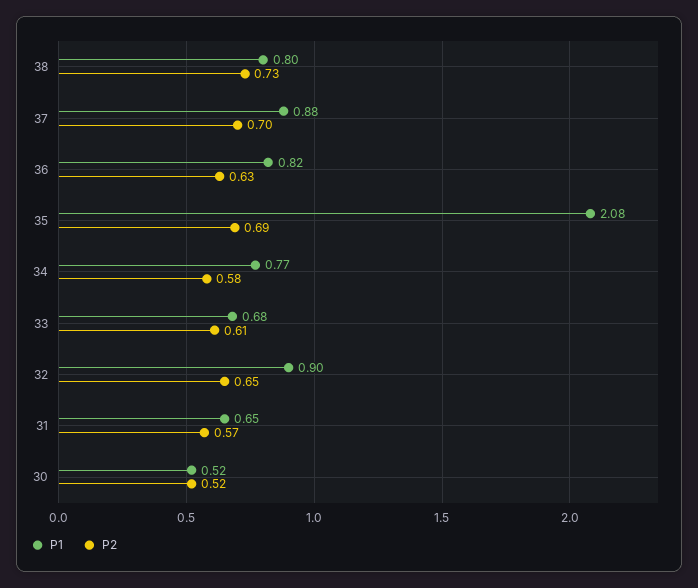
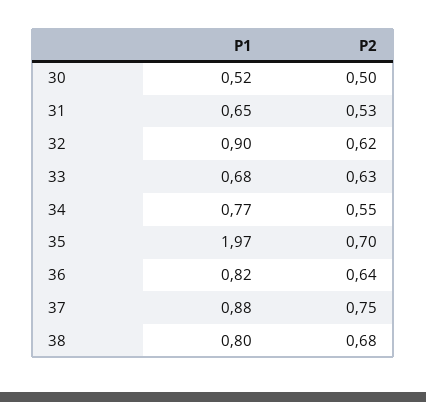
P2, 38: 0.73 -> 0.68
P2, 37: 0.7 -> 0.75
P2, 36: 0.63 -> 0.64
P1, 35: 2.08 -> 1.97
P2, 35: 0.69 -> 0.7
P2, 34: 0.58 -> 0.55
P2, 33: 0.61 -> 0.63
P2, 32: 0.65 -> 0.62
P2, 31: 0.57 -> 0.53
P2, 30: 0.52 -> 0.5

